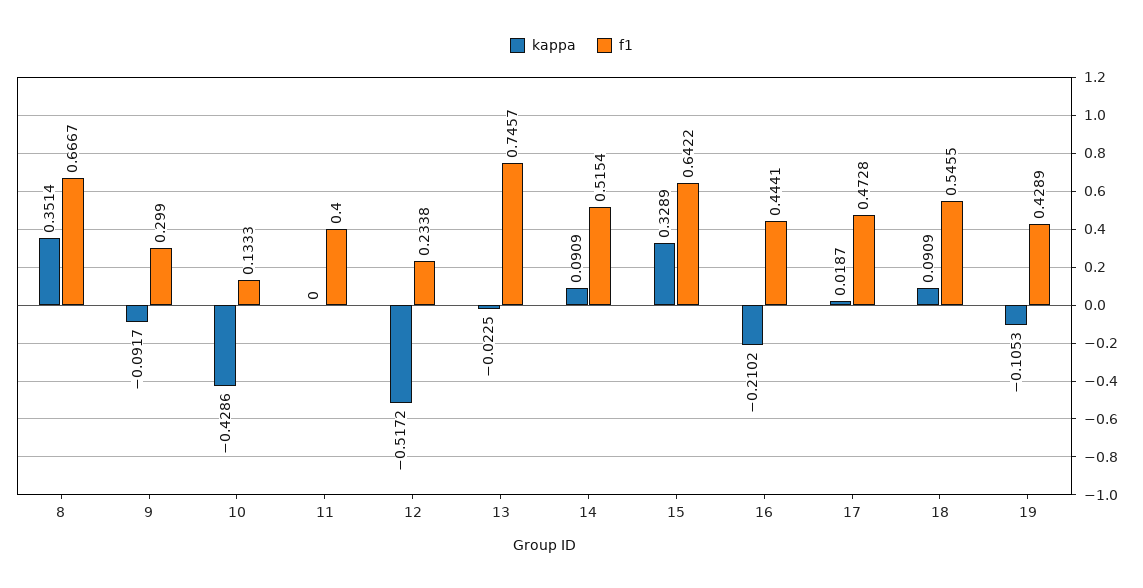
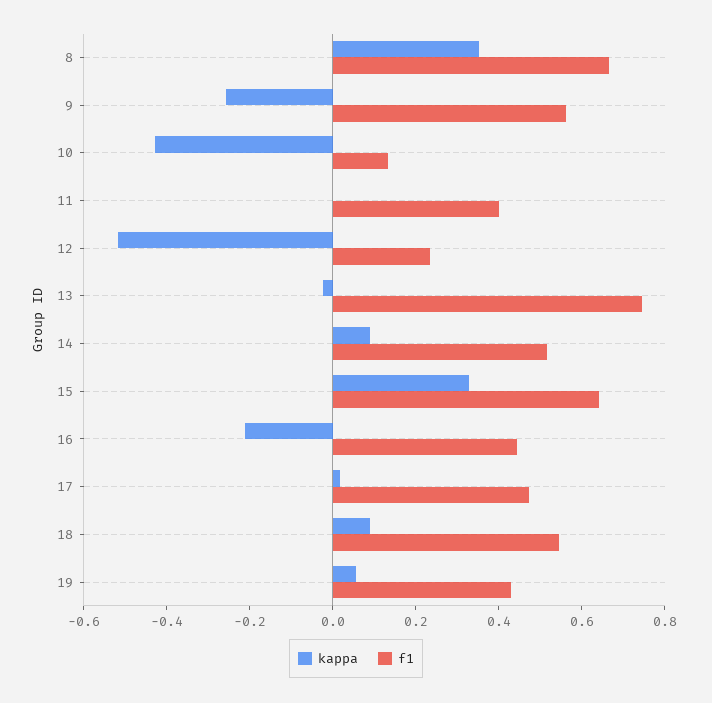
kappa, 9: -0.0917 -> -0.25
f1, 9: 0.299 -> 0.55
kappa, 19: -0.1053 -> 0.05

